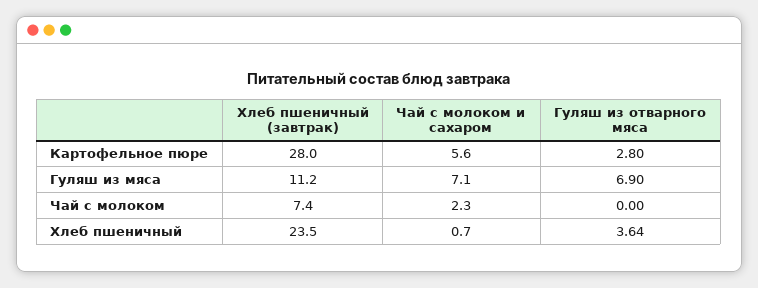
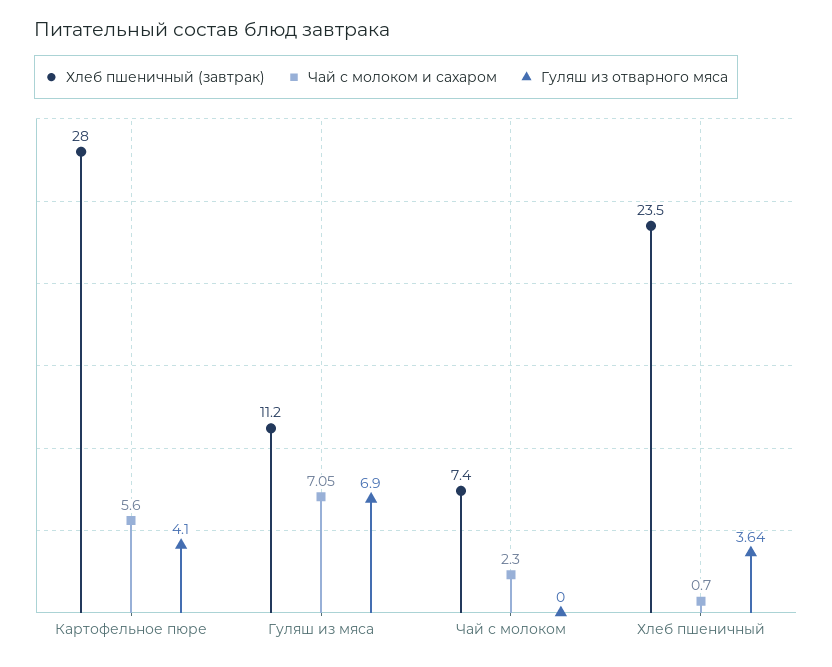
Гуляш из отварного мяса, Картофельное пюре: 2.8 -> 4.1
Чай с молоком и сахаром, Гуляш из мяса: 7.1 -> 7.05

